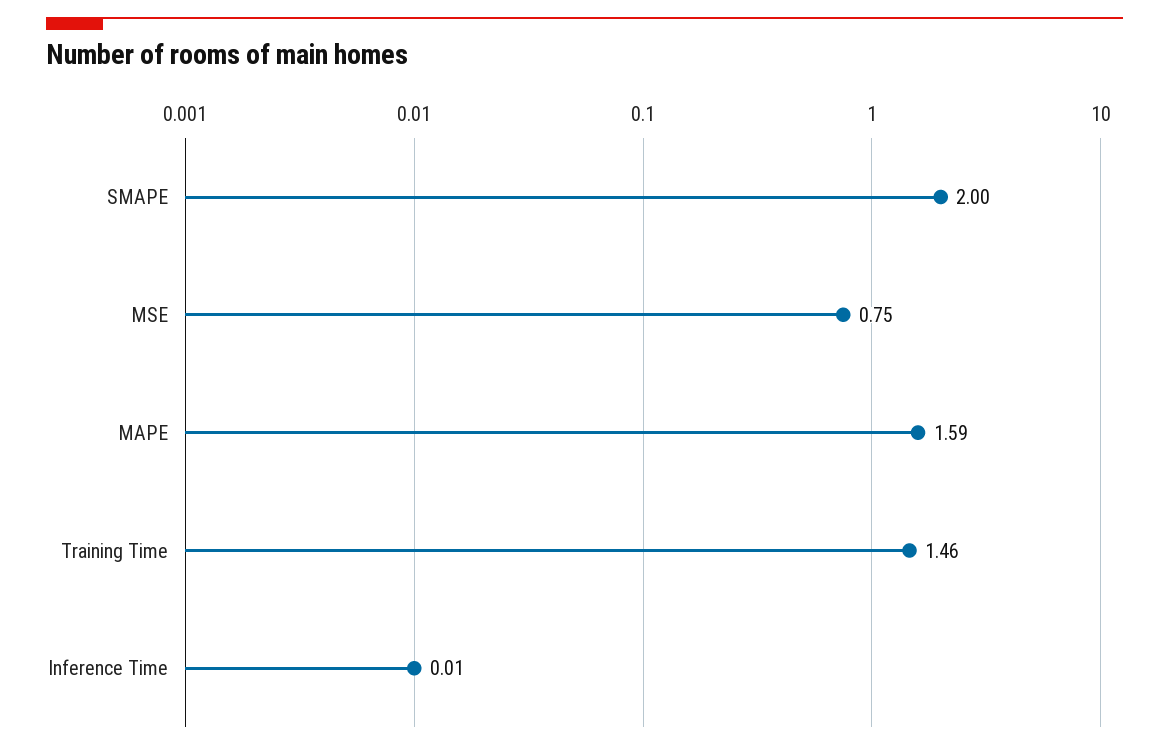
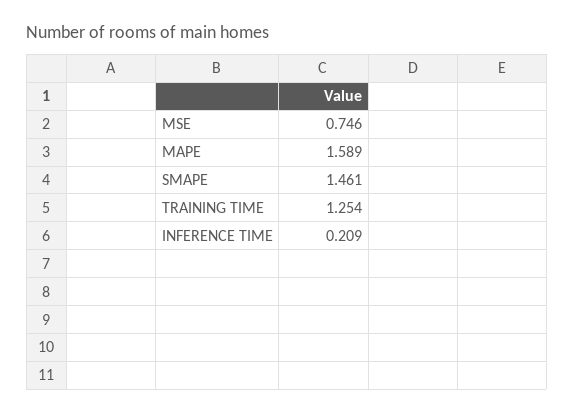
SMAPE: 2 -> 1.461
Training Time: 1.46 -> 1.254
Inference Time: 0.01 -> 0.209

